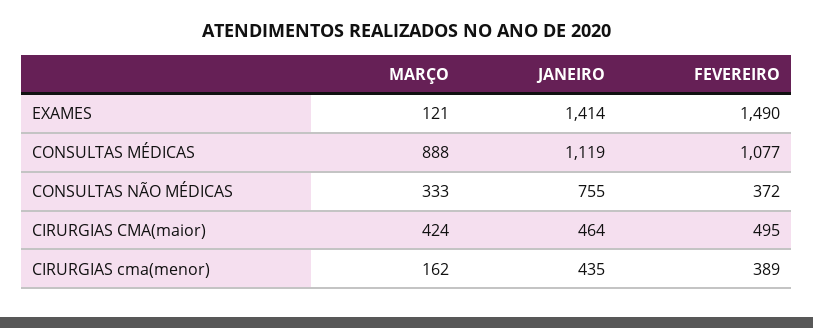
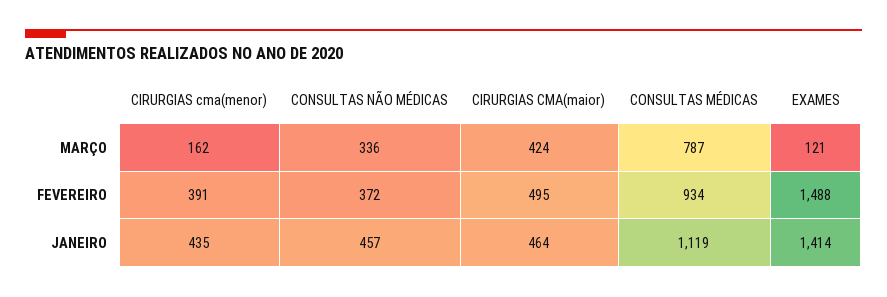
FEVEREIRO, EXAMES: 1490 -> 1488
MARÇO, CONSULTAS MÉDICAS: 888 -> 787
FEVEREIRO, CONSULTAS MÉDICAS: 1077 -> 934
MARÇO, CONSULTAS NÃO MÉDICAS: 333 -> 336
JANEIRO, CONSULTAS NÃO MÉDICAS: 755 -> 457
FEVEREIRO, CIRURGIAS cma(menor): 389 -> 391

